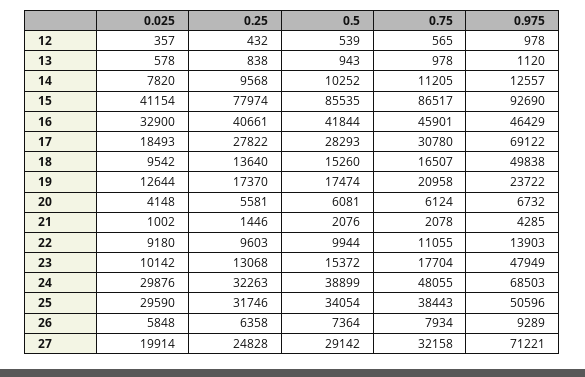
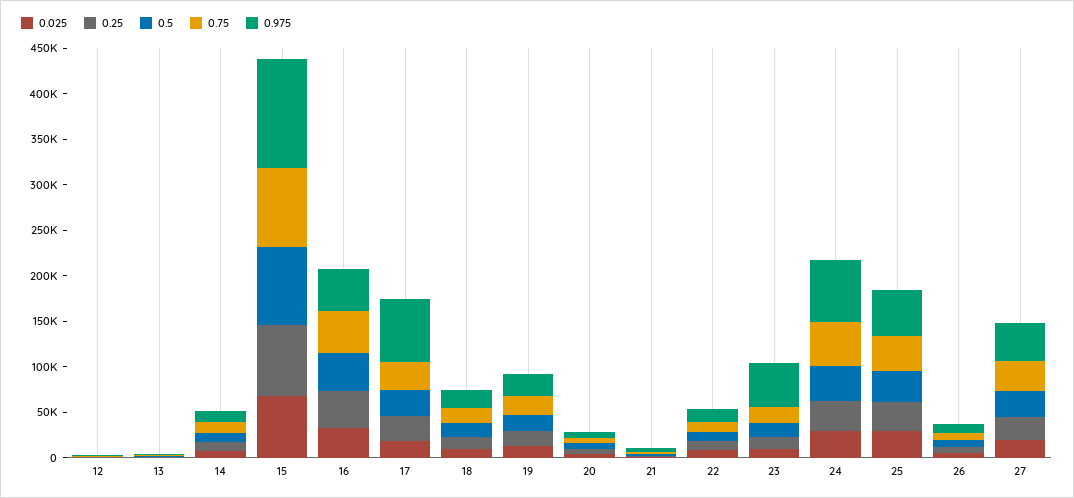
0.025, 15: 41154 -> 70000
0.975, 15: 92690 -> 120000
0.975, 18: 49838 -> 20000
0.975, 27: 71221 -> 40000

